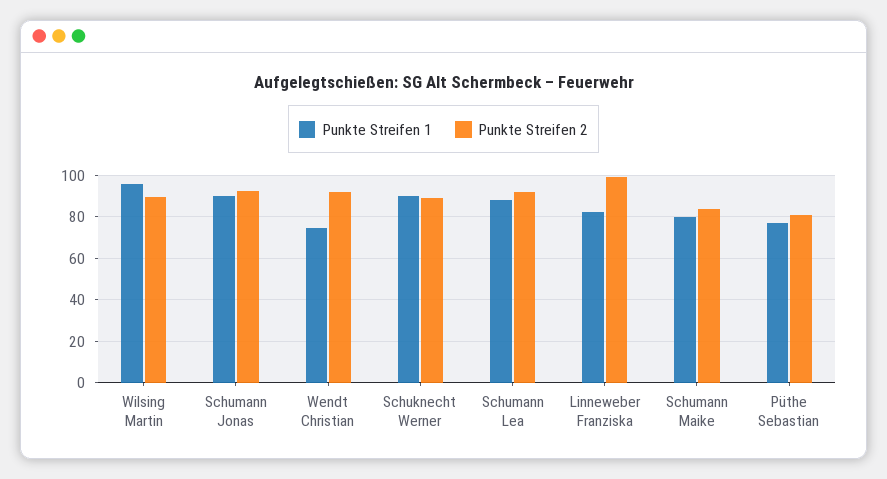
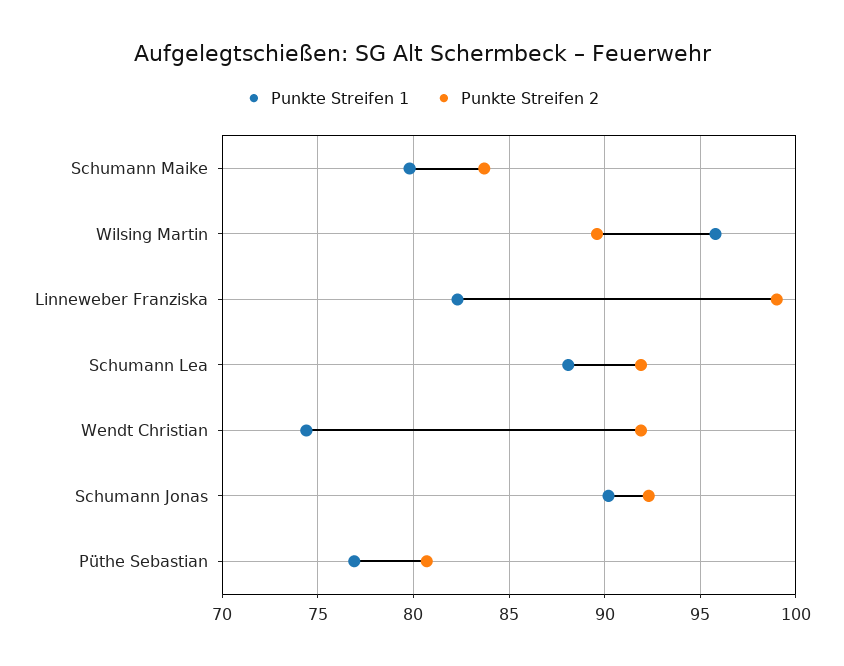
Punkte Streifen 1, Schuknecht Werner: 90 -> none
Punkte Streifen 2, Schuknecht Werner: 90 -> none

